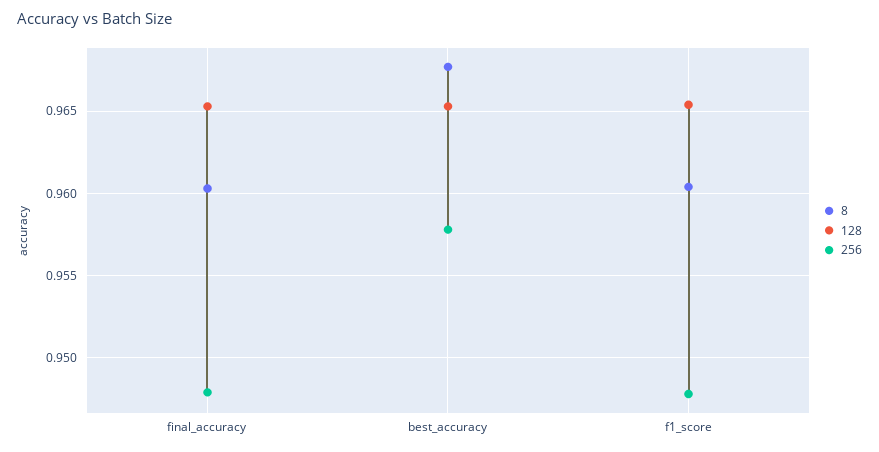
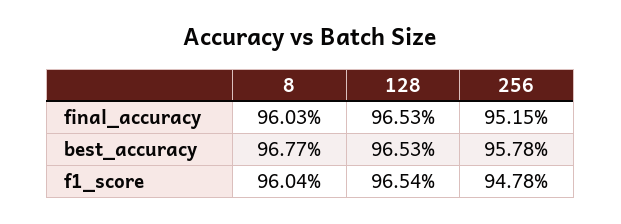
256, final_accuracy: 0.948 -> 0.9515

